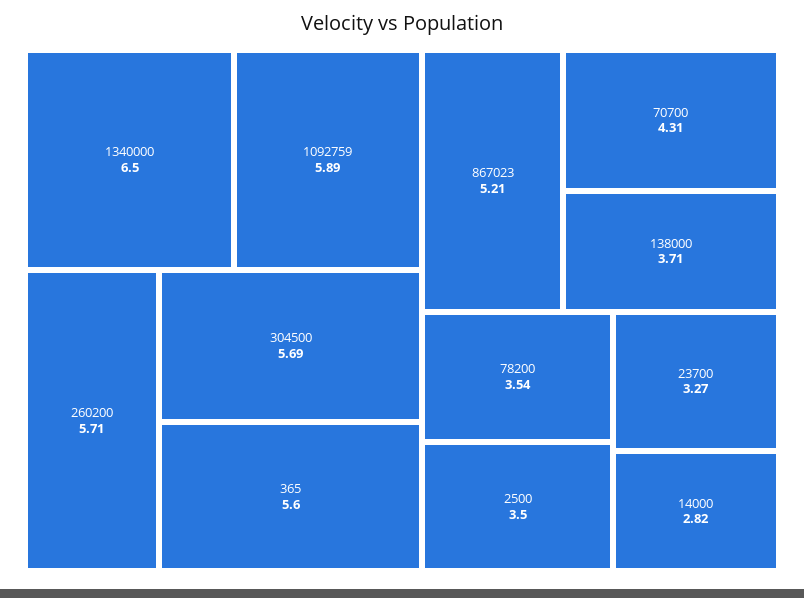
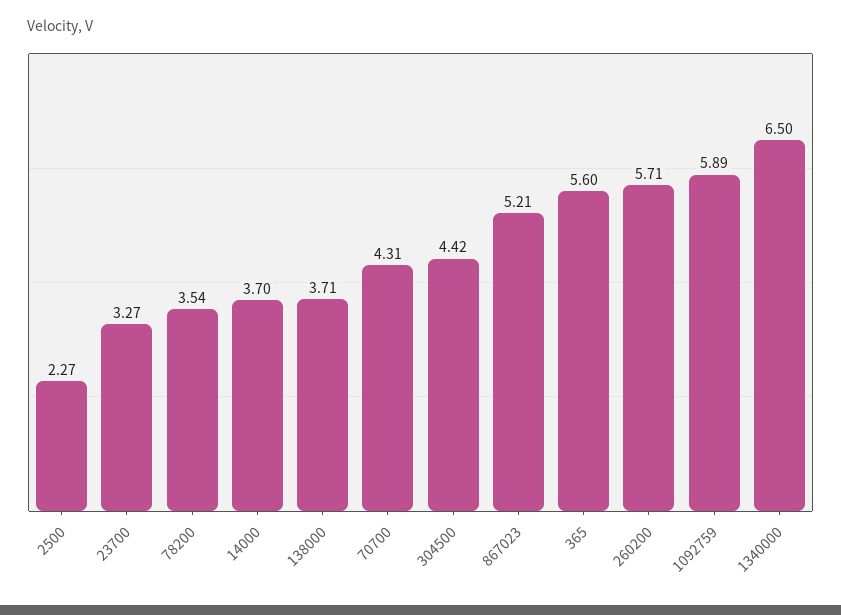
304500: 5.69 -> 4.42
2500: 3.5 -> 2.27
14000: 2.82 -> 3.7

